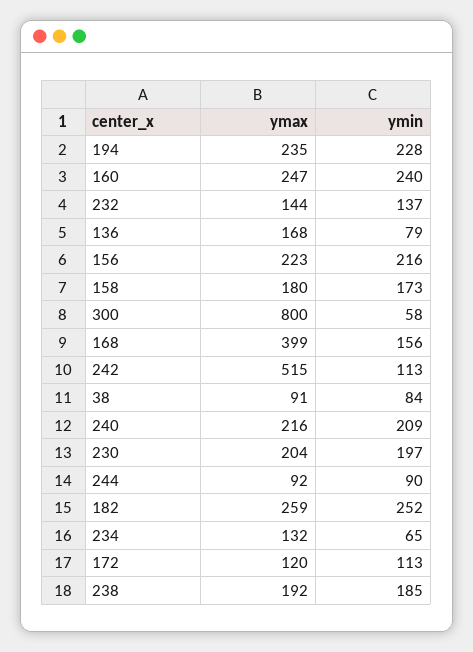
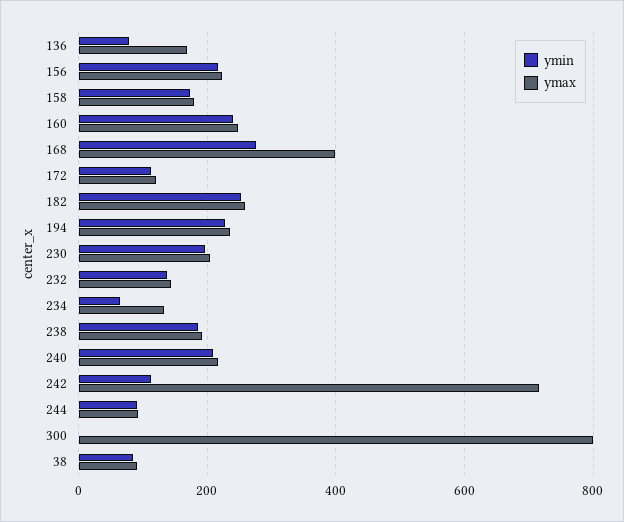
ymin, 300: 58 -> 0
ymin, 168: 156 -> 280
ymax, 242: 515 -> 720

